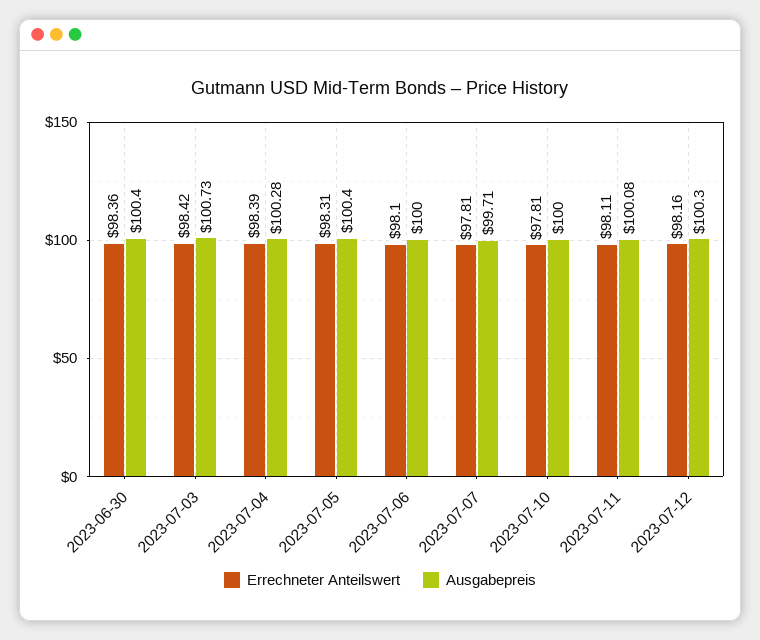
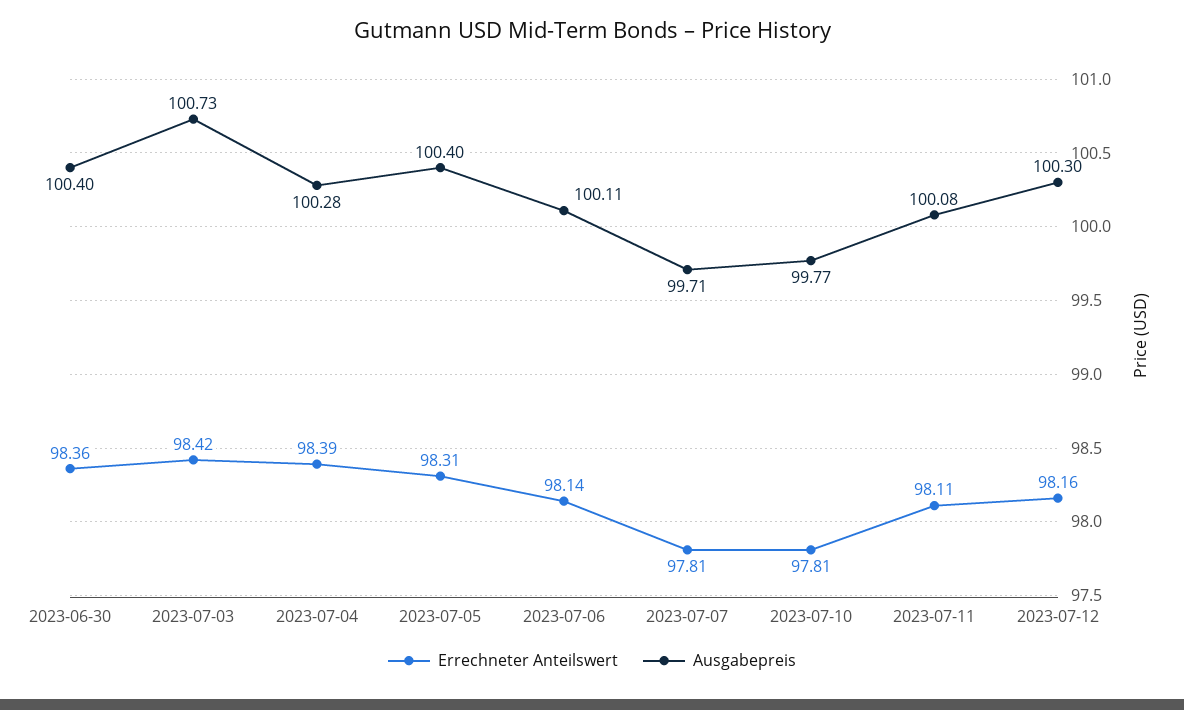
Errechneter Anteilswert, 2023-07-06: 98.1 -> 98.14
Ausgabepreis, 2023-07-06: 100 -> 100.11
Ausgabepreis, 2023-07-10: 100 -> 99.77

